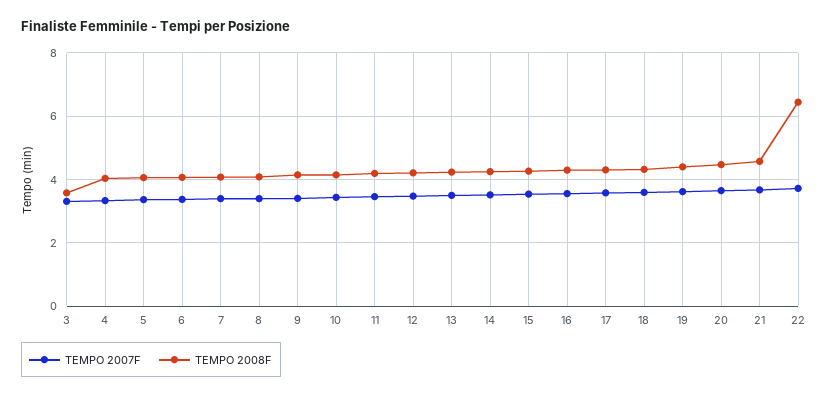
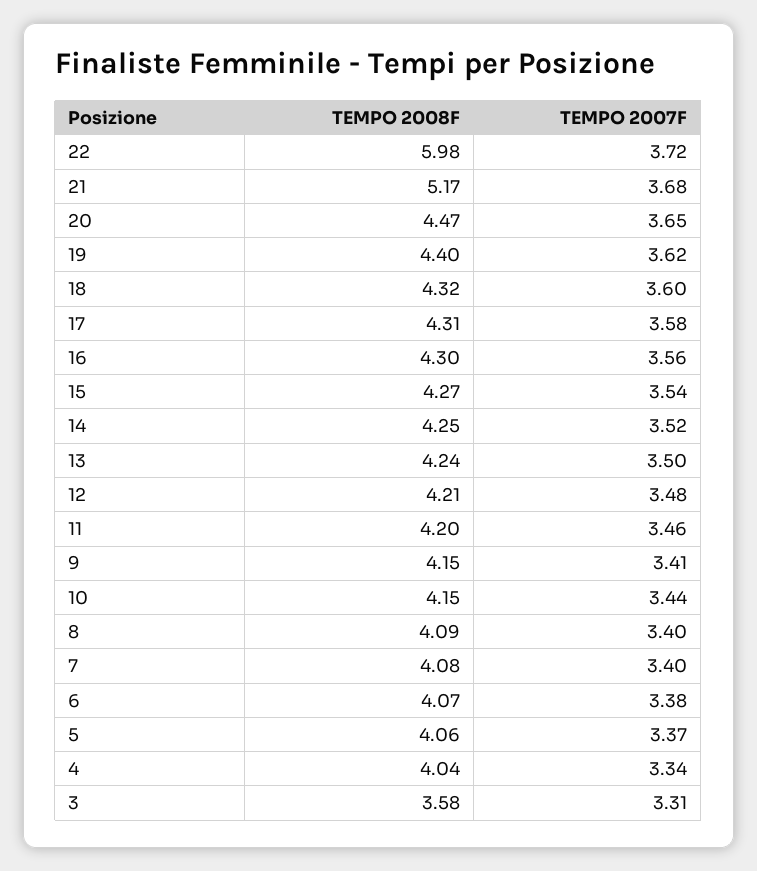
TEMPO 2008F, 21: 4.6 -> 5.17
TEMPO 2008F, 22: 6.4 -> 5.98

